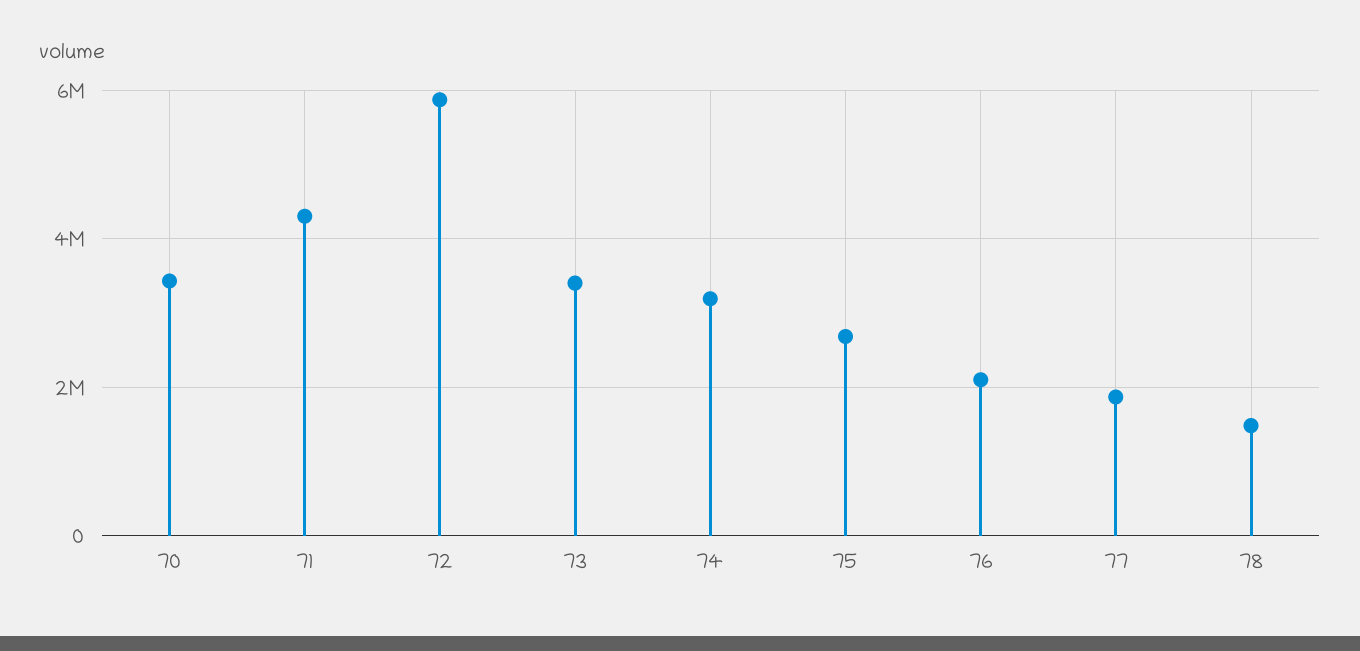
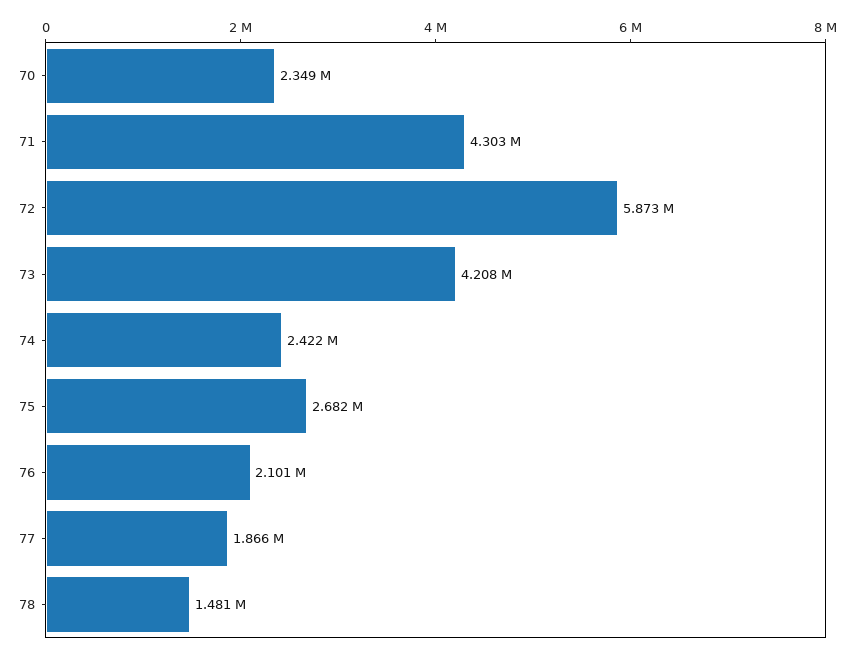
70: 3400000 -> 2349000
73: 3400000 -> 4208000
74: 3200000 -> 2422000

